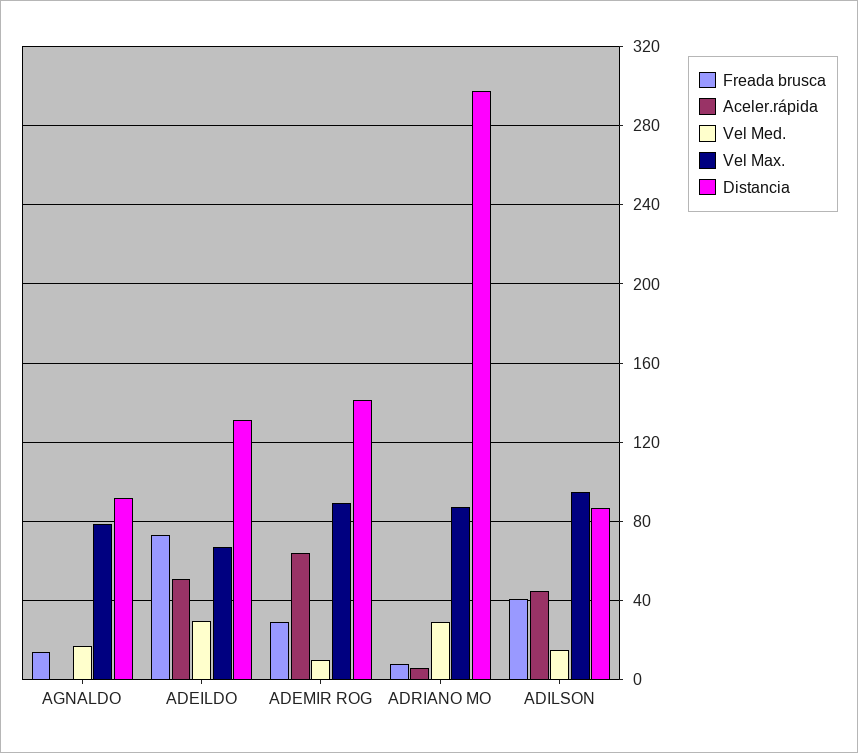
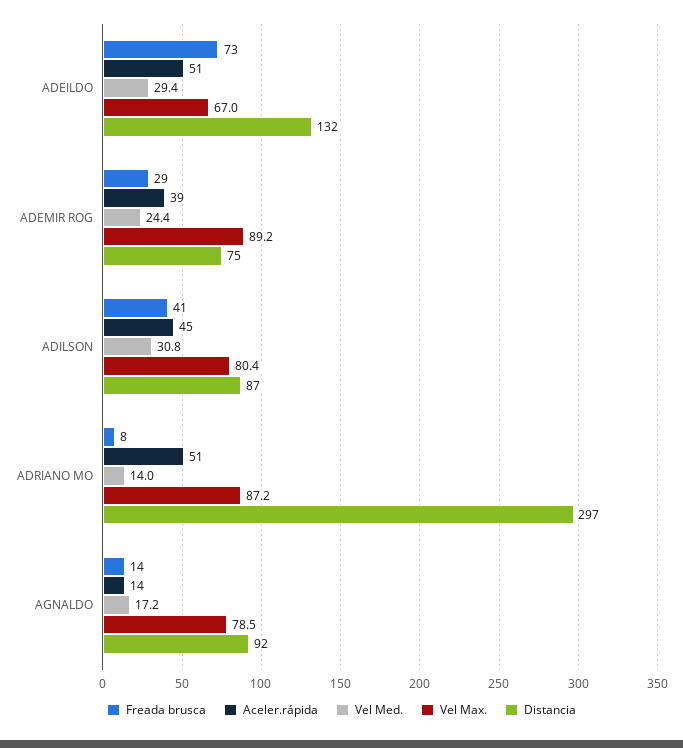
Aceler.rápida, AGNALDO: 0 -> 14
Aceler.rápida, ADEMIR ROG: 65 -> 39
Vel Med., ADEMIR ROG: 10 -> 24.4
Distancia, ADEMIR ROG: 140 -> 75
Aceler.rápida, ADRIANO MO: 5 -> 51
Vel Med., ADRIANO MO: 30 -> 14
Vel Med., ADILSON: 15 -> 30.8
Vel Max., ADILSON: 95 -> 80.4

